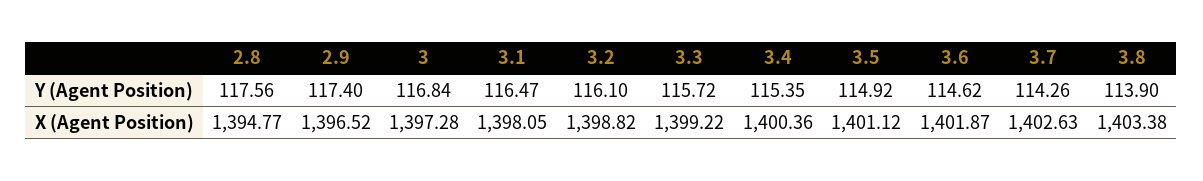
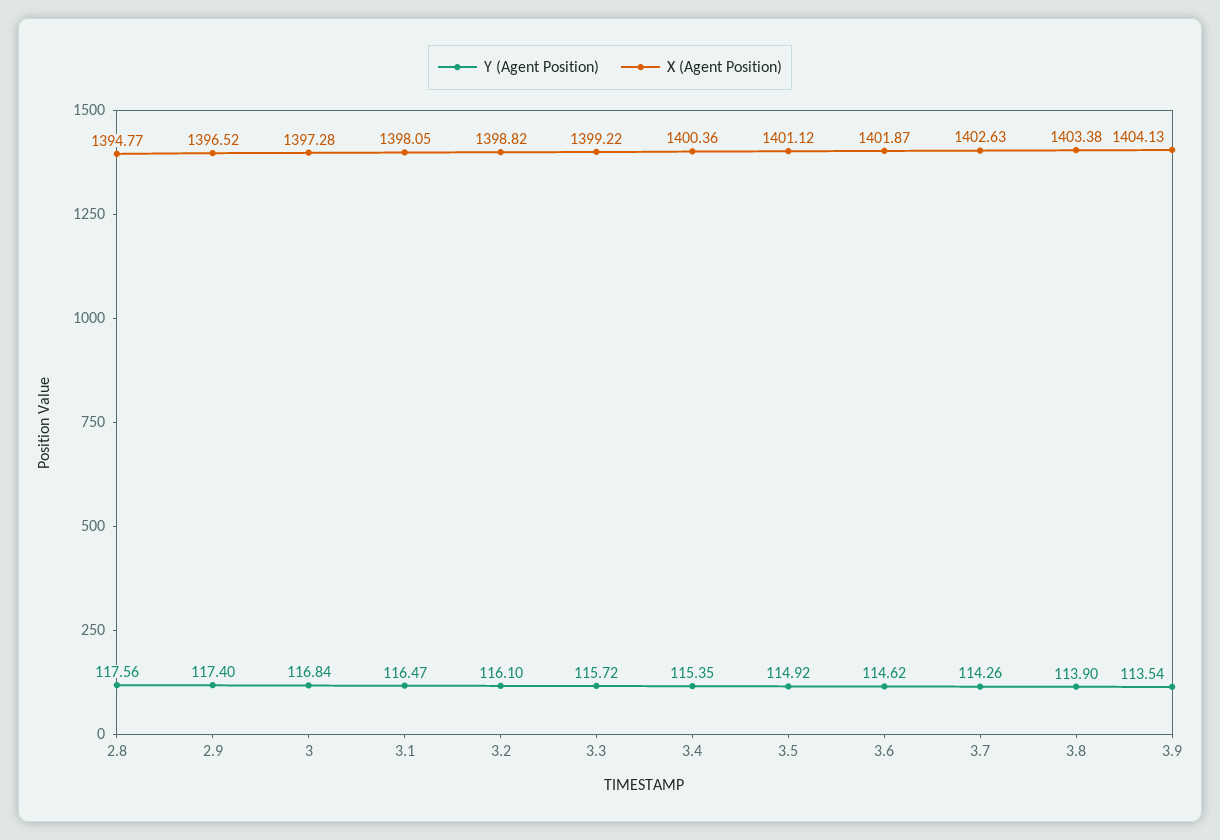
Y (Agent Position), 3.9: none -> 113.54
X (Agent Position), 3.9: none -> 1404.13

